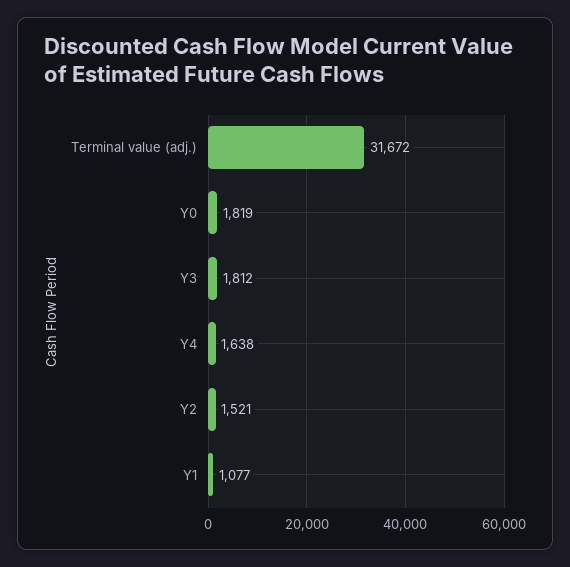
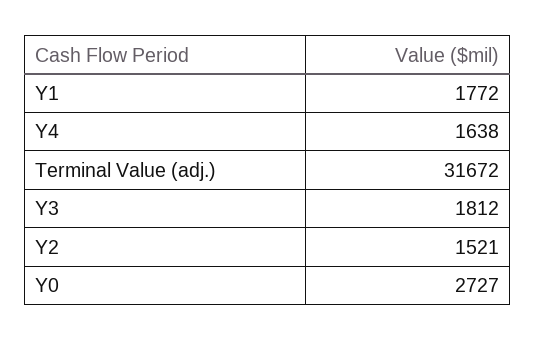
Y0: 1819 -> 2727
Y1: 1077 -> 1772

